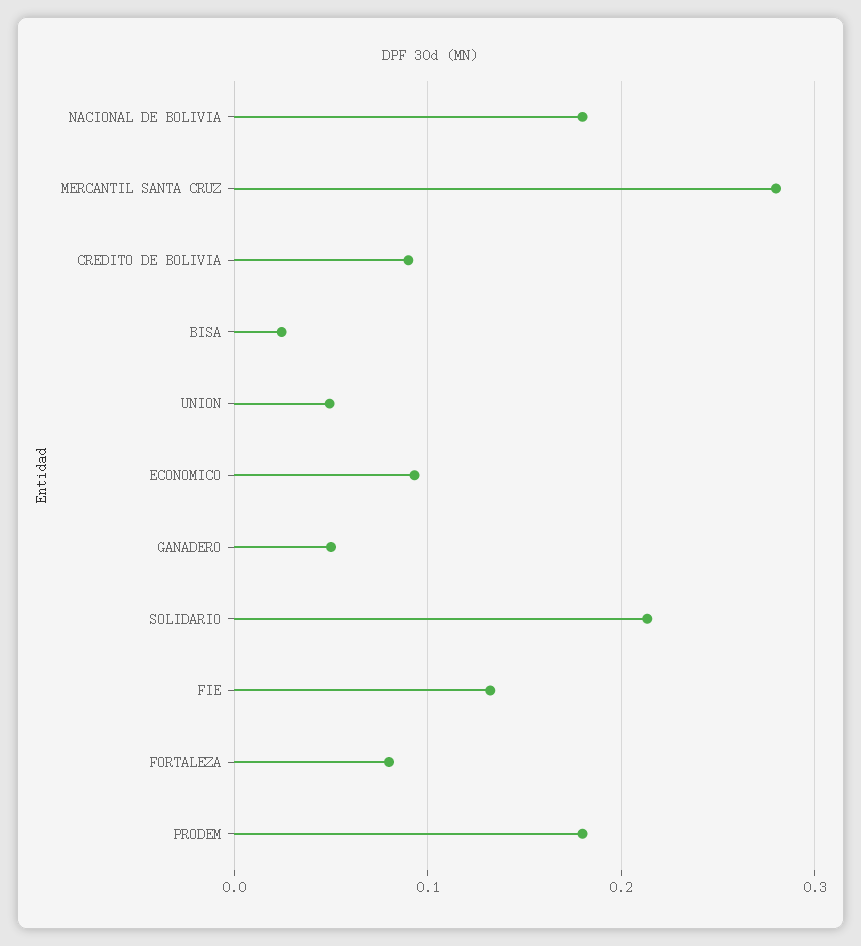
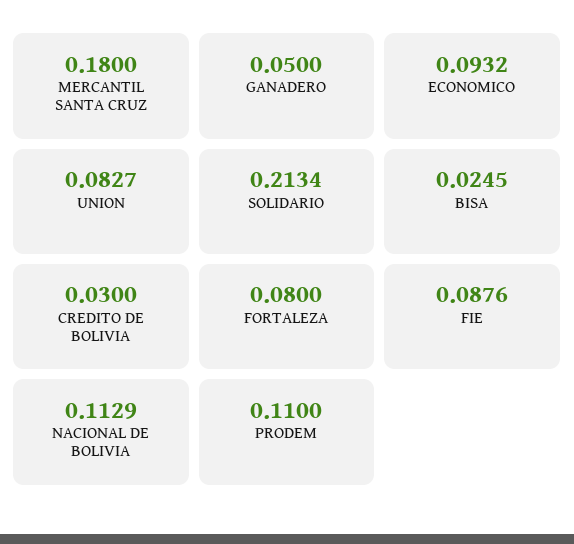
NACIONAL DE BOLIVIA: 0.18 -> 0.1129
MERCANTIL SANTA CRUZ: 0.28 -> 0.18
CREDITO DE BOLIVIA: 0.09 -> 0.03
UNION: 0.05 -> 0.0827
FIE: 0.13 -> 0.0876
PRODEM: 0.18 -> 0.11

